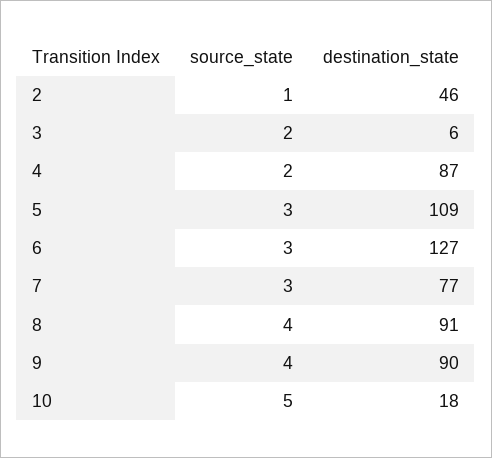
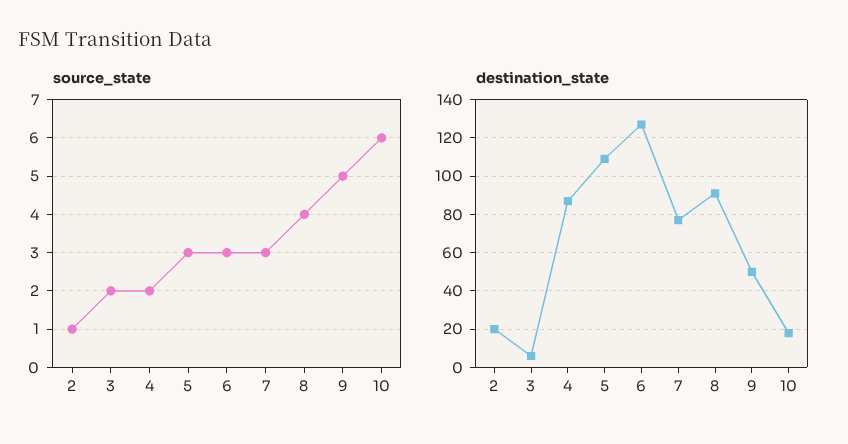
destination_state, 2: 46 -> 20
source_state, 9: 4 -> 5
destination_state, 9: 90 -> 50
source_state, 10: 5 -> 6

